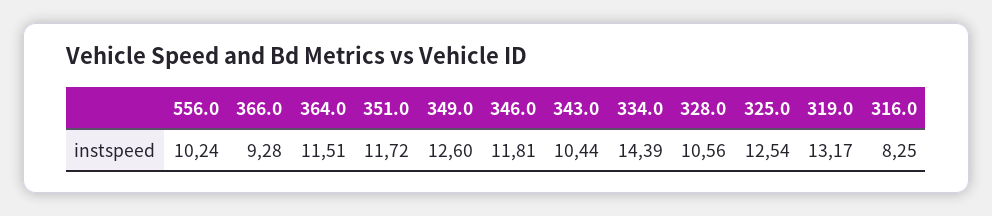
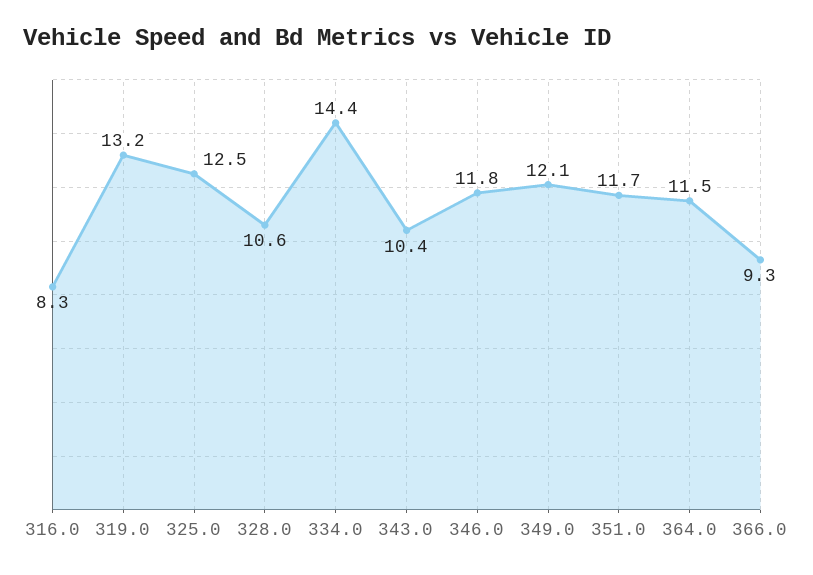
556.0: 10.24 -> none
349.0: 12.6 -> 12.1

